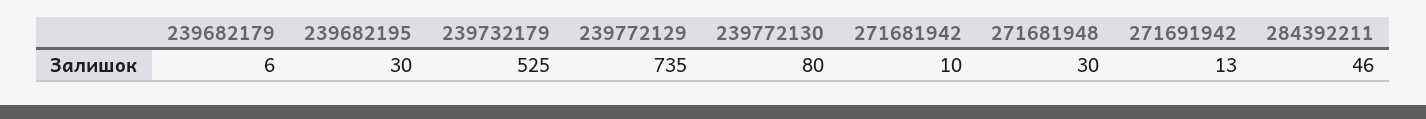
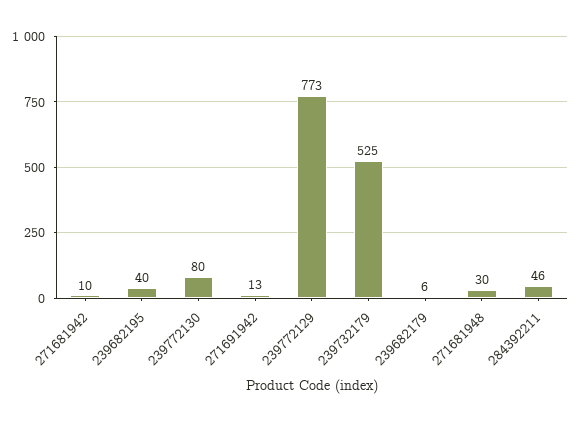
239682195: 30 -> 40
239772129: 735 -> 773

